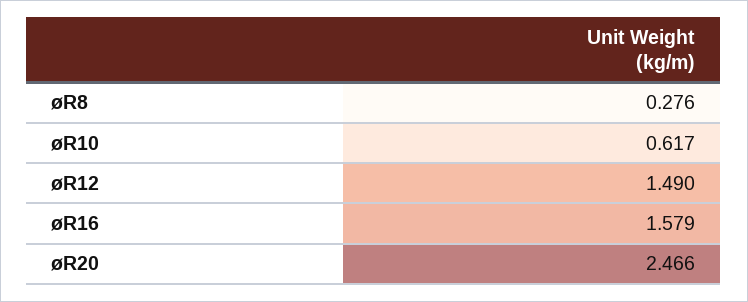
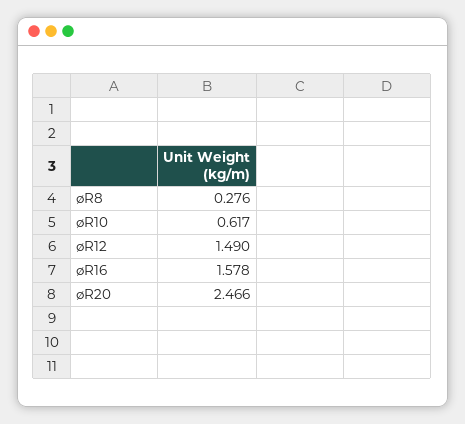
øR16: 1.579 -> 1.578

